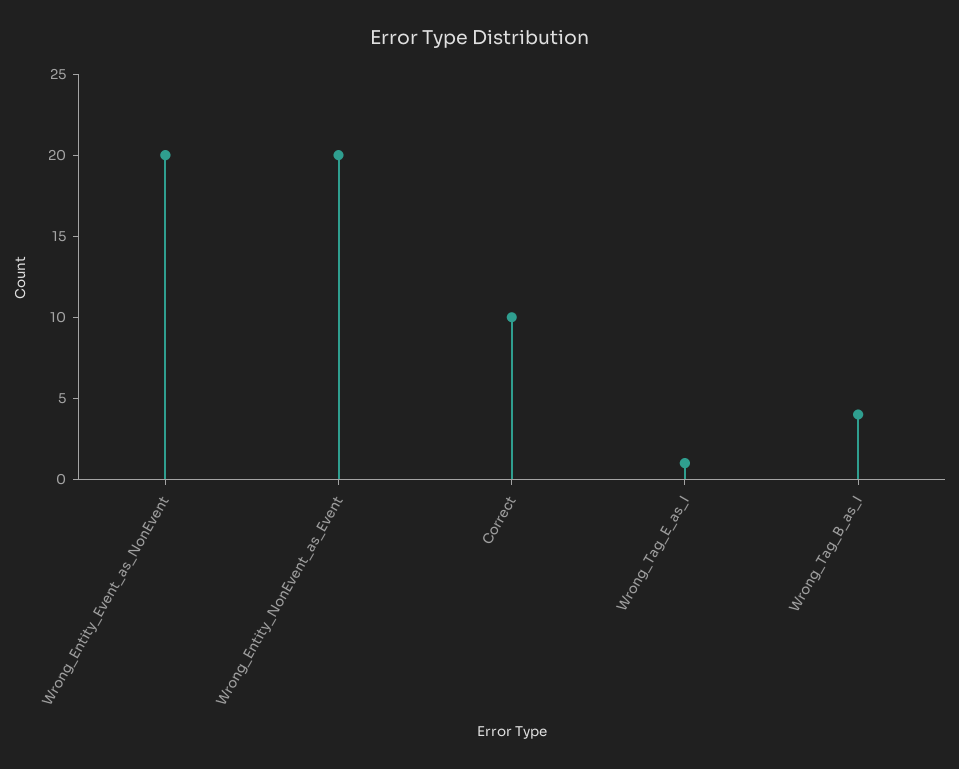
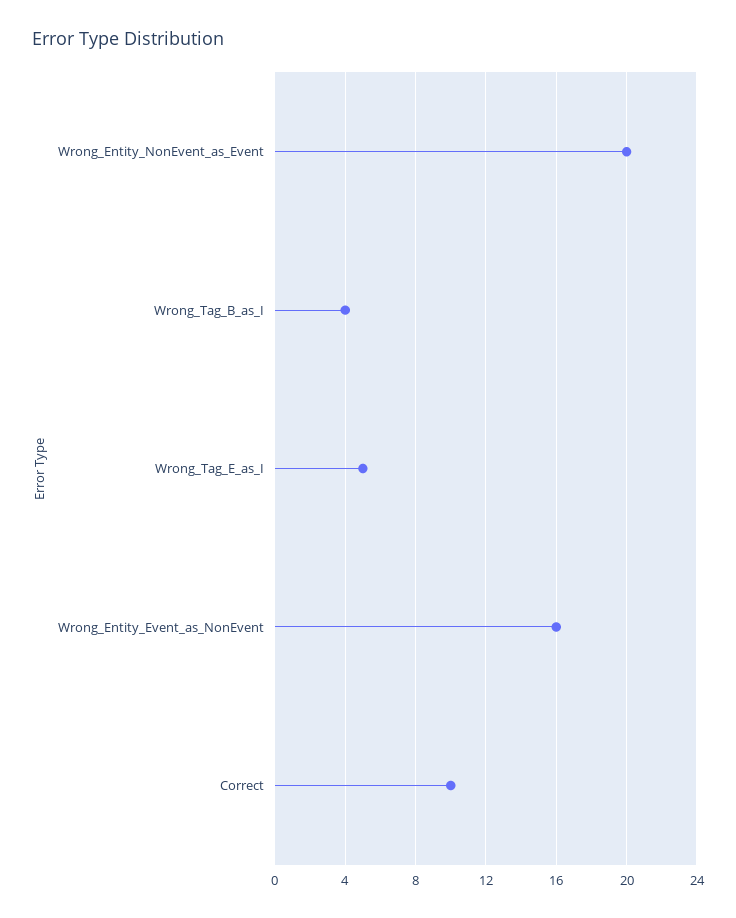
Wrong_Entity_Event_as_NonEvent: 20 -> 16
Wrong_Tag_E_as_I: 1 -> 5

